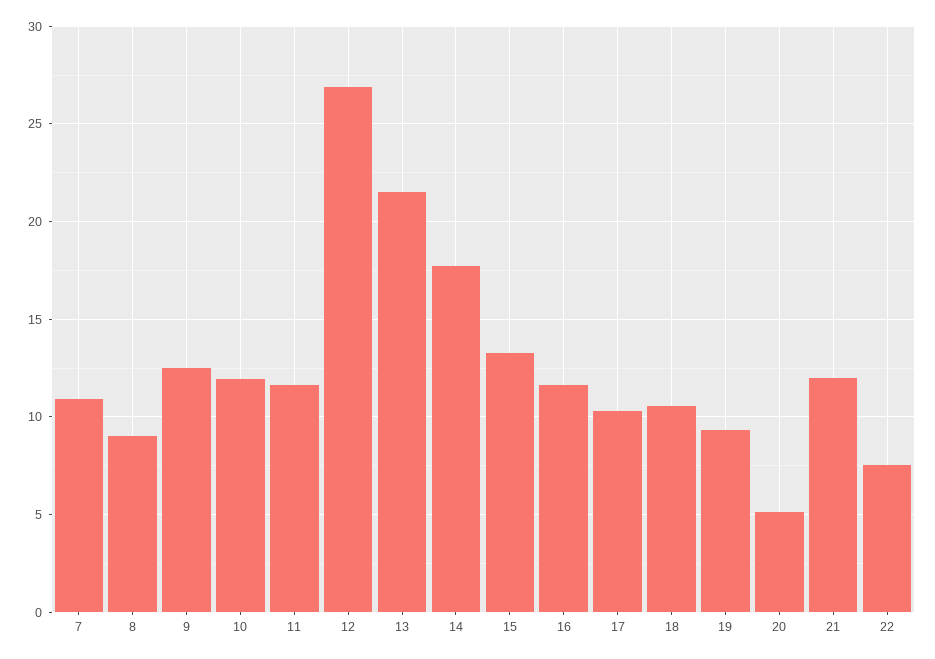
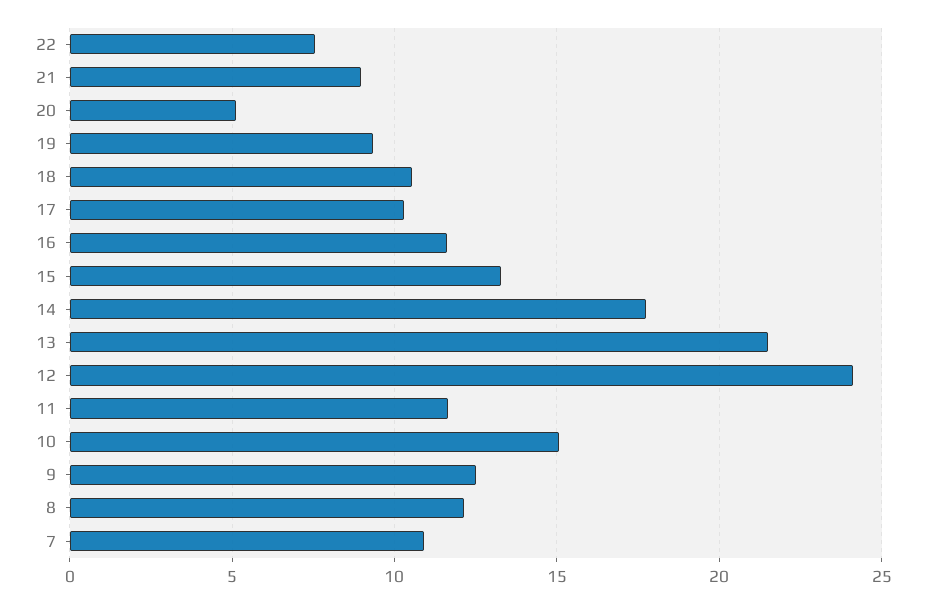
8: 9 -> 12
10: 12 -> 15
12: 27 -> 24
21: 12 -> 9

